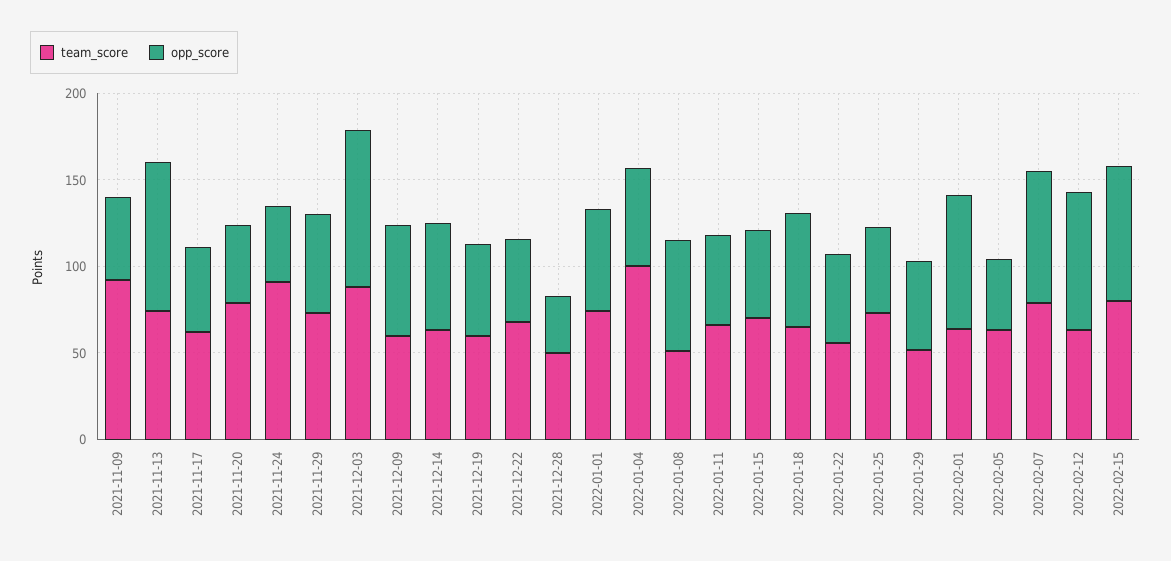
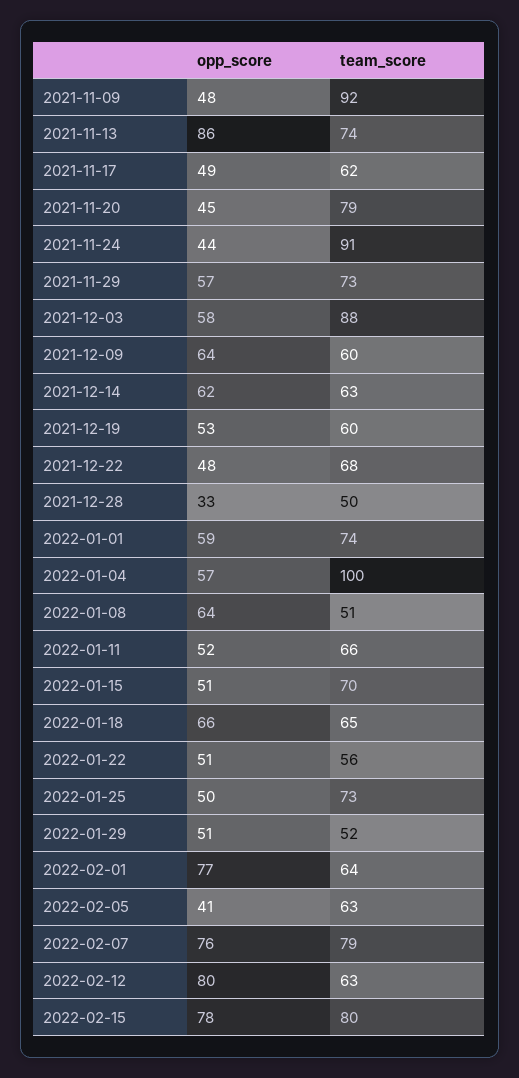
opp_score, 2021-12-03: 90 -> 58

